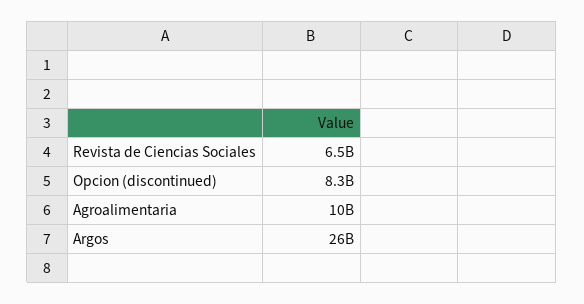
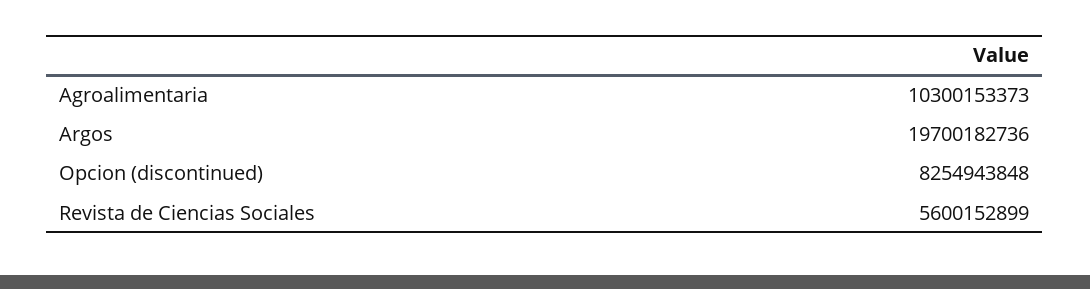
Revista de Ciencias Sociales: 6500000000 -> 5600152899
Argos: 26000000000 -> 19700182736

